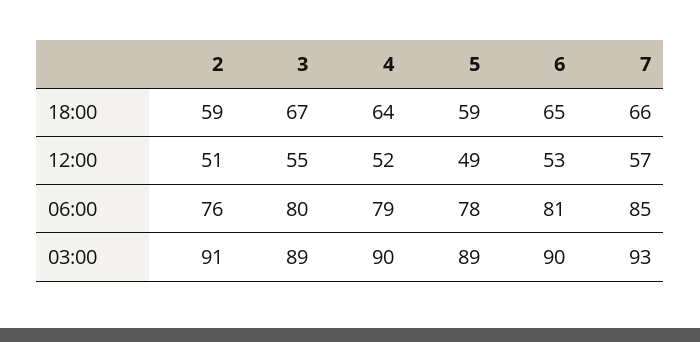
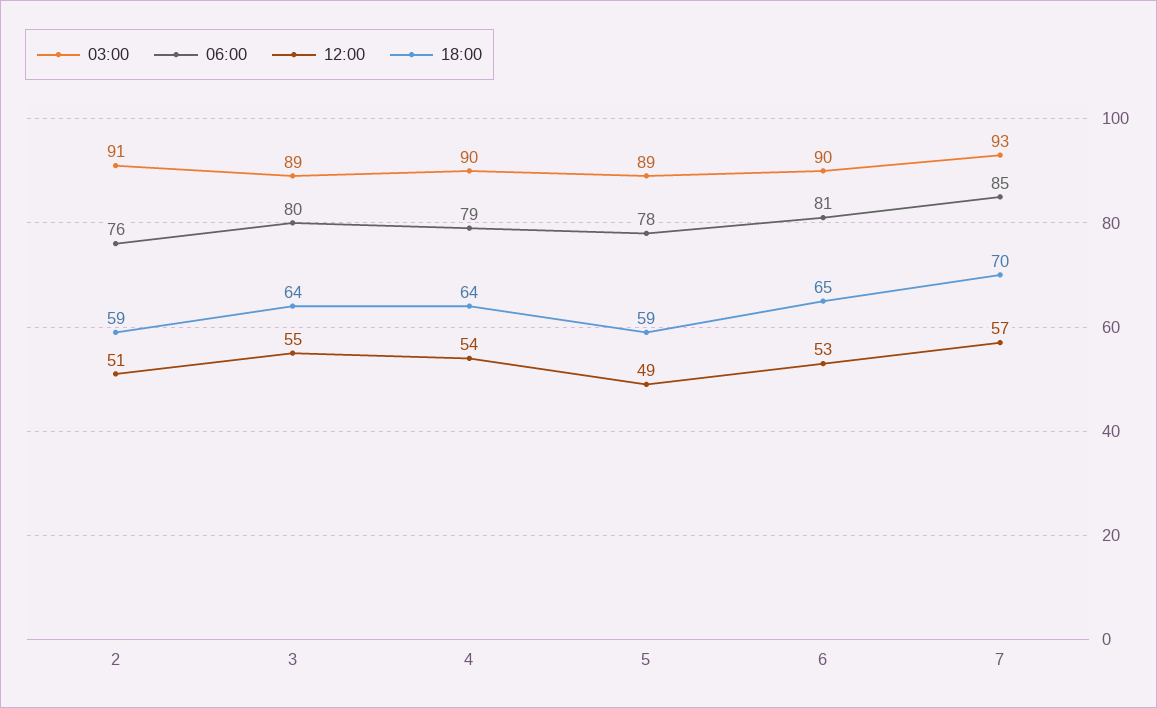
18:00, 3: 67 -> 64
18:00, 7: 66 -> 70
12:00, 4: 52 -> 54

